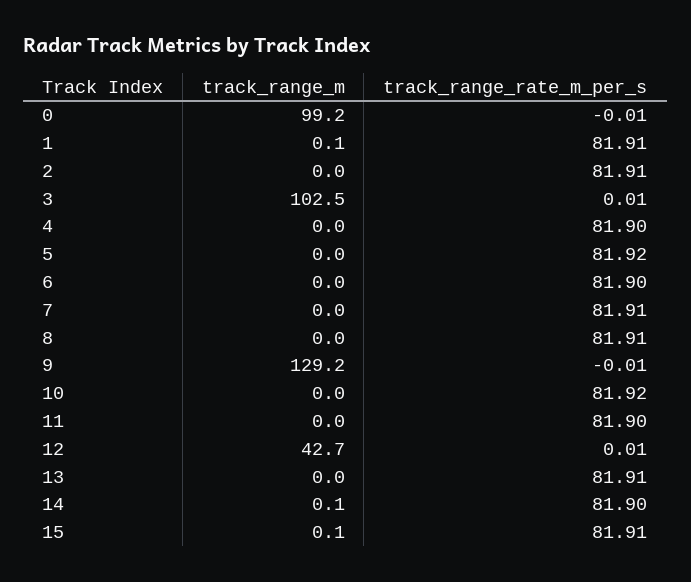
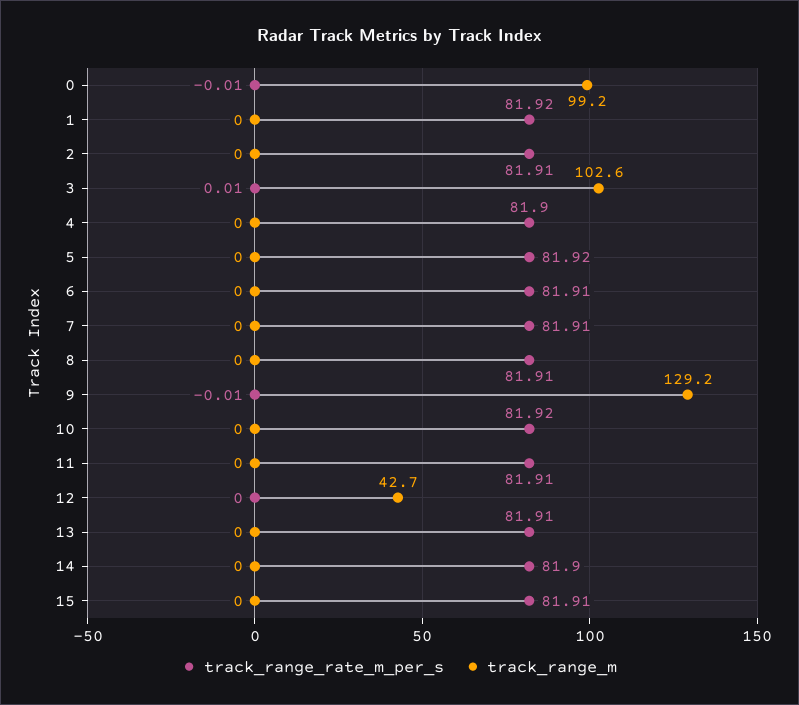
track_range_m, 1: 0.1 -> 0
track_range_rate_m_per_s, 1: 81.91 -> 81.92
track_range_m, 3: 102.5 -> 102.6
track_range_rate_m_per_s, 6: 81.9 -> 81.91
track_range_rate_m_per_s, 11: 81.9 -> 81.91
track_range_rate_m_per_s, 12: 0.01 -> 0
track_range_m, 14: 0.1 -> 0
track_range_m, 15: 0.1 -> 0

